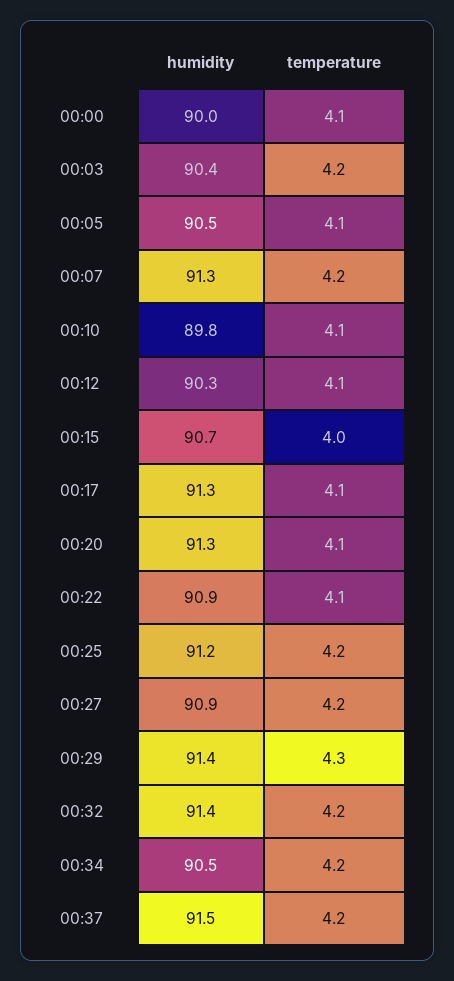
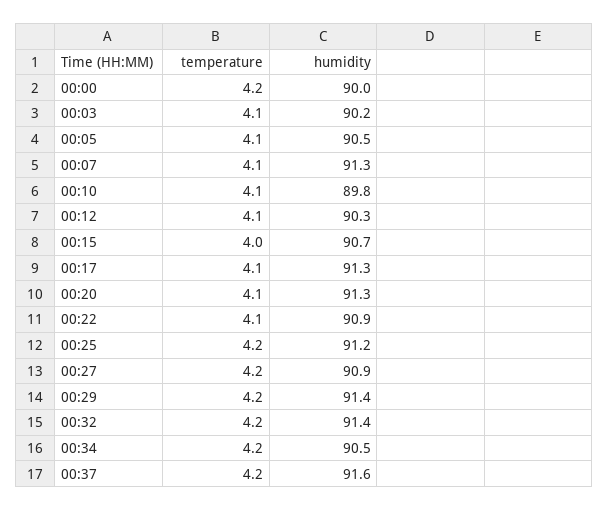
temperature, 00:00: 4.1 -> 4.2
humidity, 00:03: 90.4 -> 90.2
temperature, 00:03: 4.2 -> 4.1
temperature, 00:07: 4.2 -> 4.1
temperature, 00:29: 4.3 -> 4.2
humidity, 00:37: 91.5 -> 91.6

